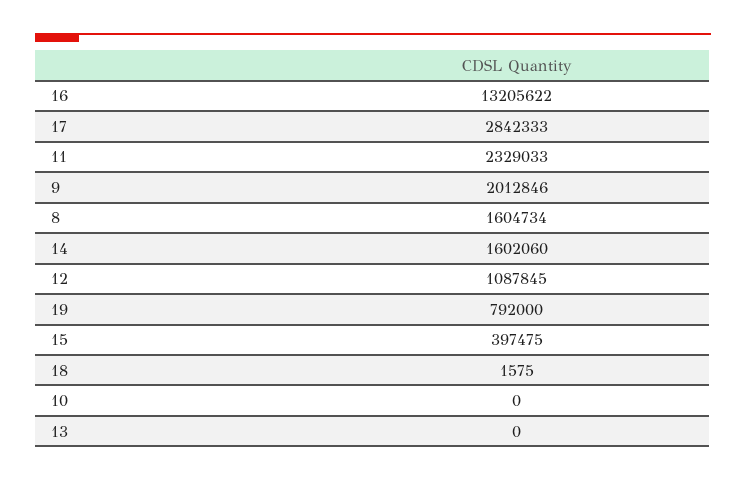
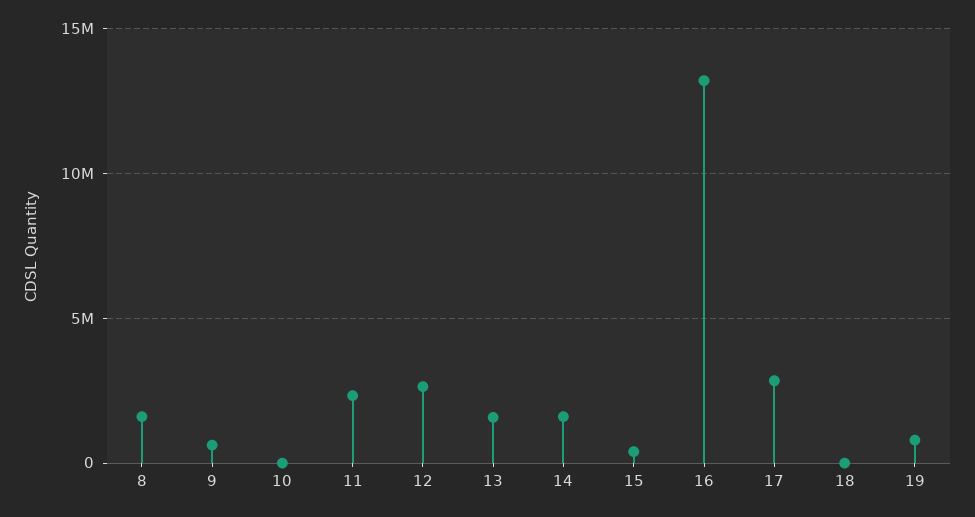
9: 2012846 -> 500000
12: 1087845 -> 2500000
13: 0 -> 1500000

